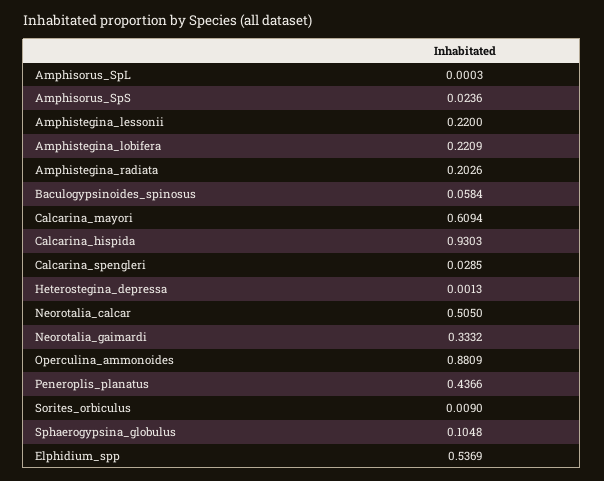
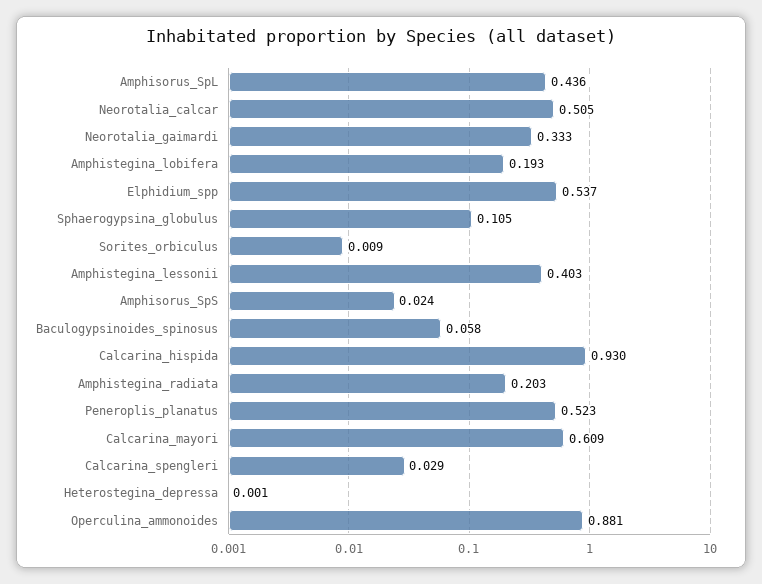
Amphisorus_SpL: 0.0003 -> 0.436
Amphistegina_lessonii: 0.22 -> 0.403
Amphistegina_lobifera: 0.2209 -> 0.193
Peneroplis_planatus: 0.4366 -> 0.523

